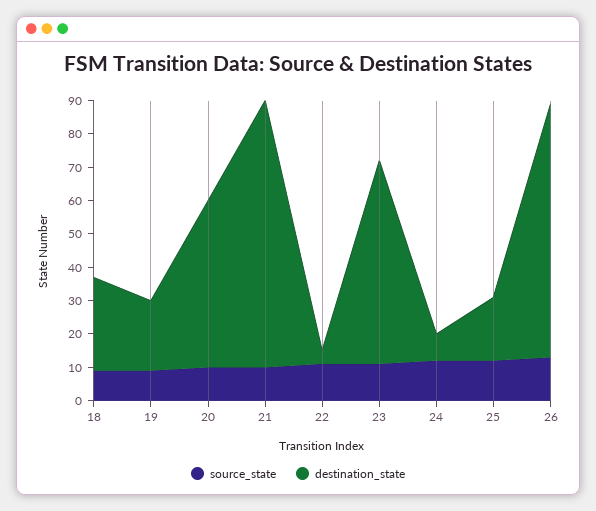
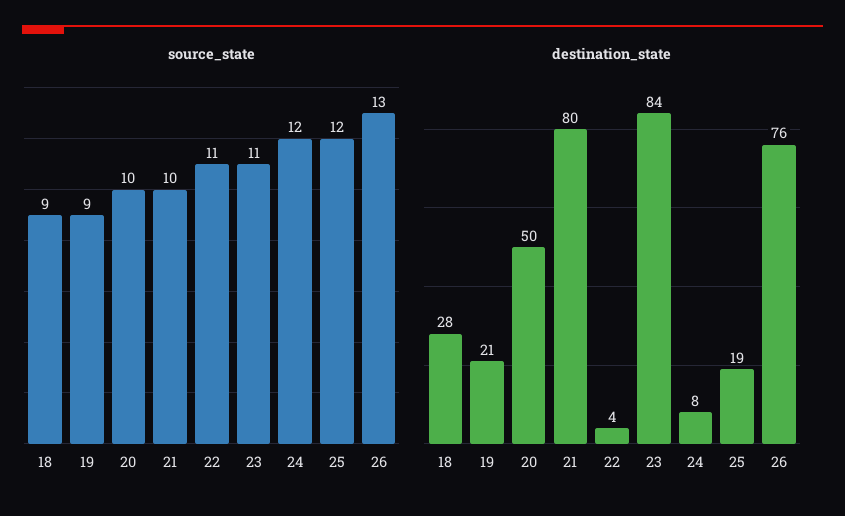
destination_state, 23: 60 -> 84

